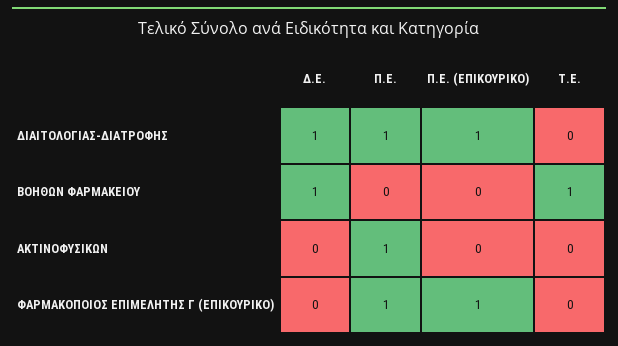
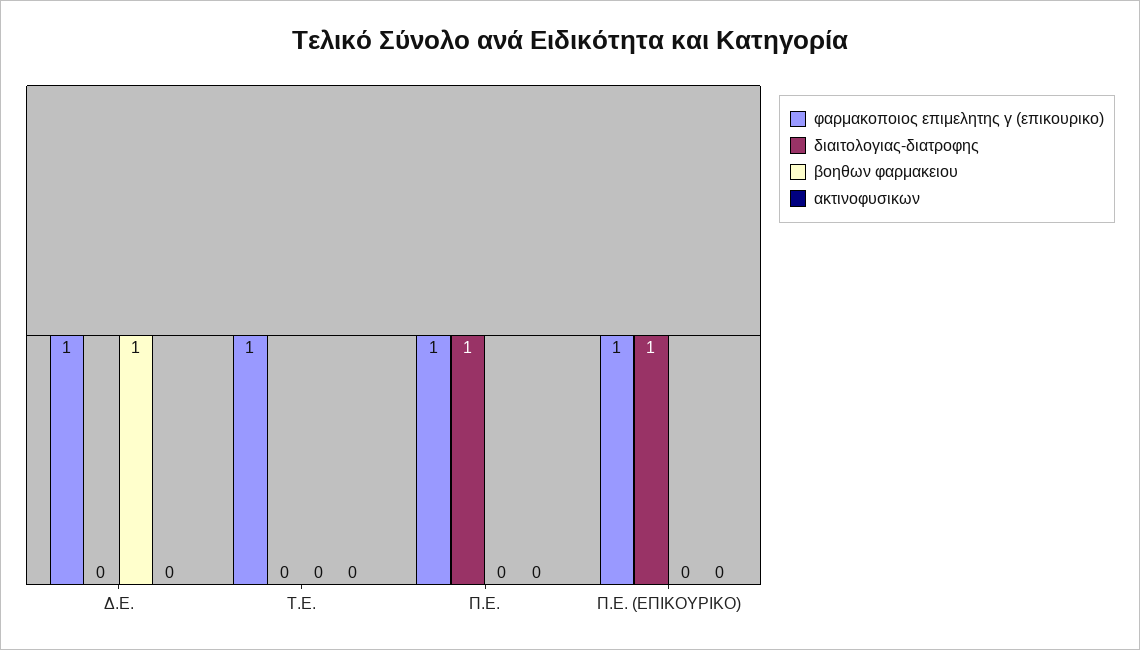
ΔΙΑΙΤΟΛΟΓΙΑΣ-ΔΙΑΤΡΟΦΗΣ, Δ.Ε.: 1 -> 0
ΒΟΗΘΩΝ ΦΑΡΜΑΚΕΙΟΥ, Τ.Ε.: 1 -> 0
ΑΚΤΙΝΟΦΥΣΙΚΩΝ, Π.Ε.: 1 -> 0
ΦΑΡΜΑΚΟΠΟΙΟΣ ΕΠΙΜΕΛΗΤΗΣ Γ (ΕΠΙΚΟΥΡΙΚΟ), Δ.Ε.: 0 -> 1
ΦΑΡΜΑΚΟΠΟΙΟΣ ΕΠΙΜΕΛΗΤΗΣ Γ (ΕΠΙΚΟΥΡΙΚΟ), Τ.Ε.: 0 -> 1

